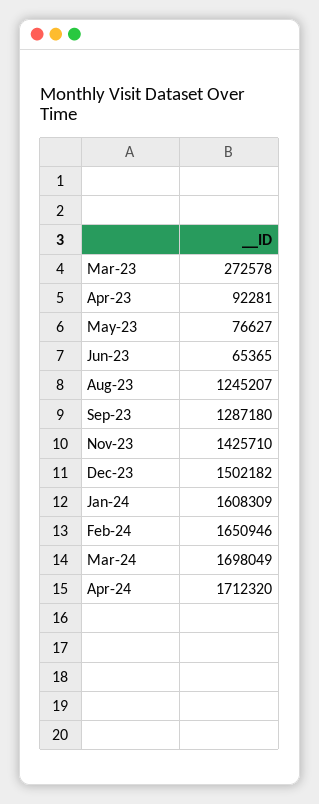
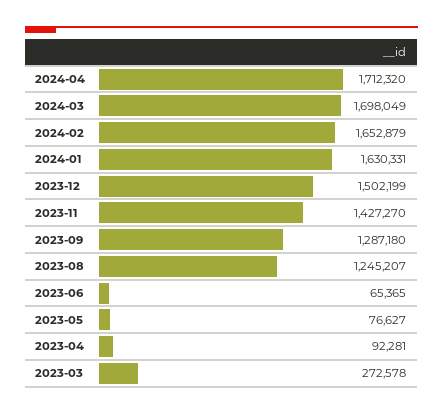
Nov-23: 1425710 -> 1427270
Dec-23: 1502182 -> 1502199
Jan-24: 1608309 -> 1630331
Feb-24: 1650946 -> 1652879

